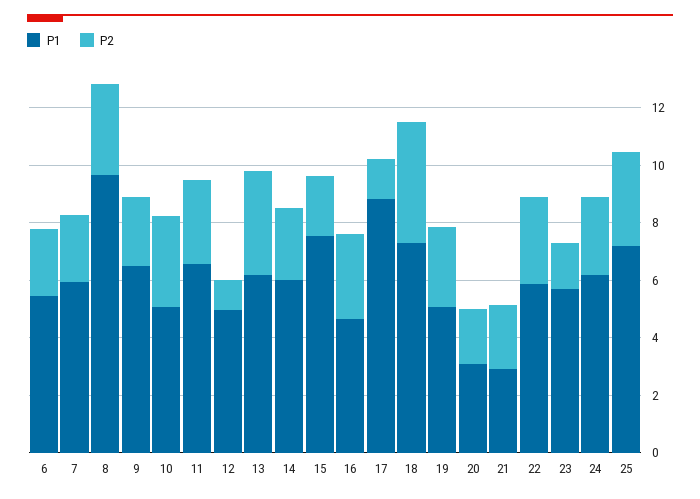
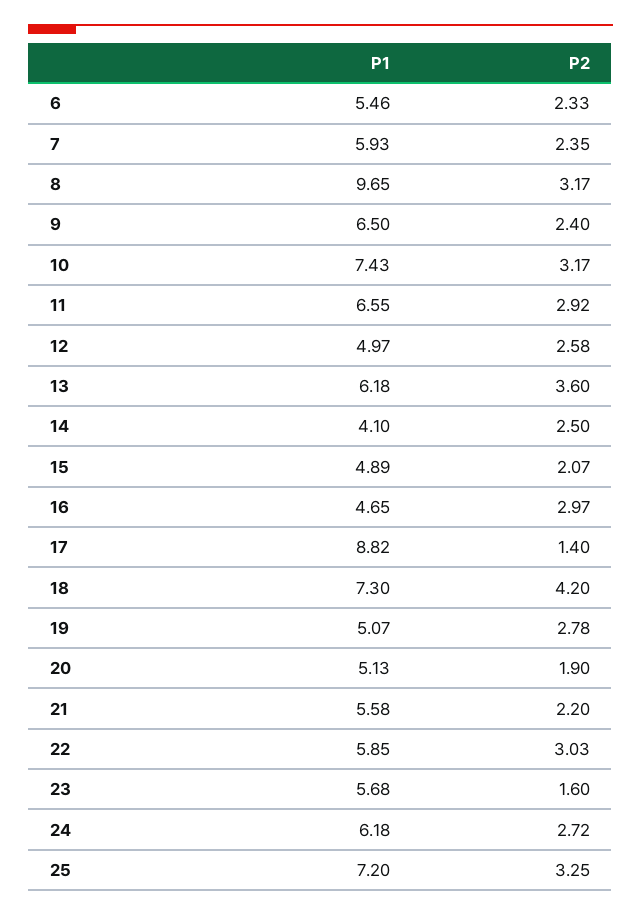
P1, 10: 5 -> 7.43
P2, 12: 1 -> 2.58
P1, 14: 6 -> 4.1
P1, 15: 7.5 -> 4.89
P1, 20: 3 -> 5.13
P1, 21: 3 -> 5.58

